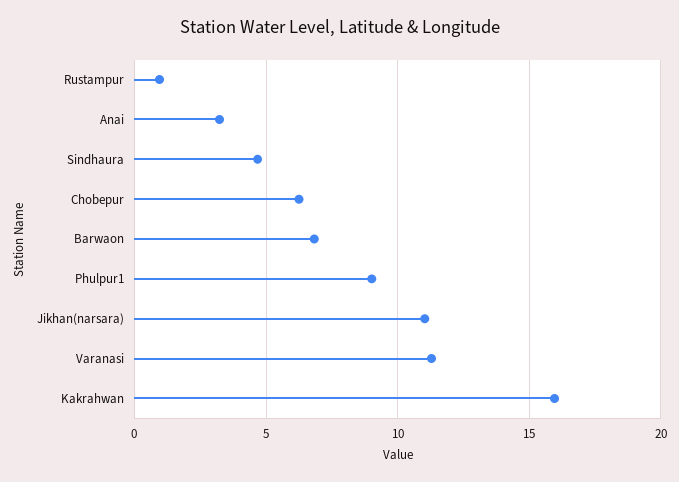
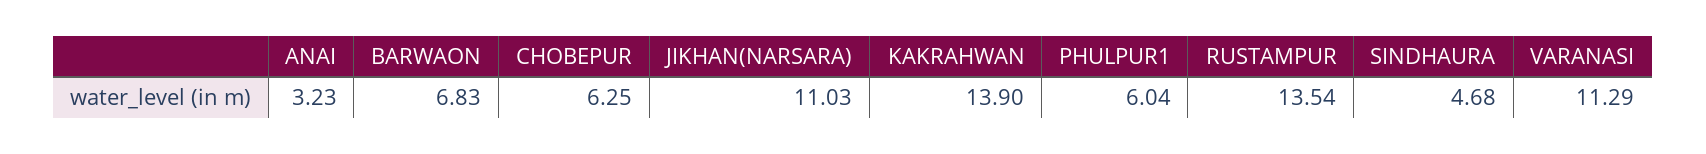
Rustampur: 1 -> 13.54
Phulpur1: 9 -> 6.04
Kakrahwan: 16 -> 13.9

